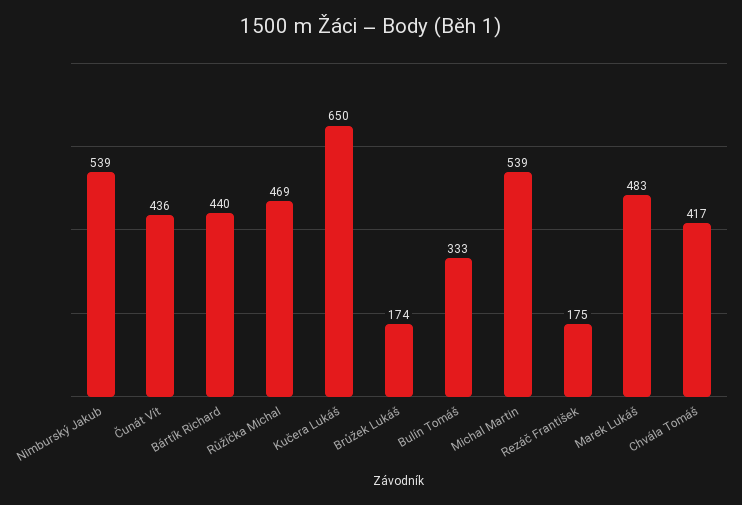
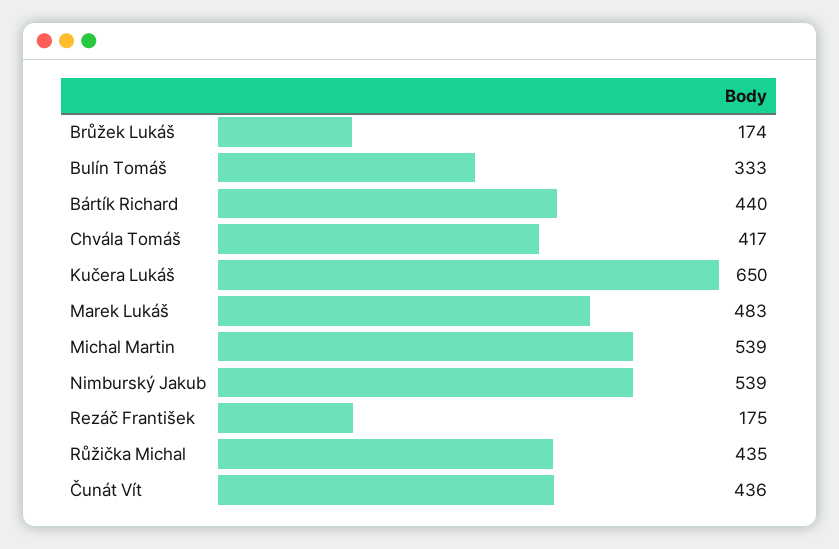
Růžička Michal: 469 -> 435

